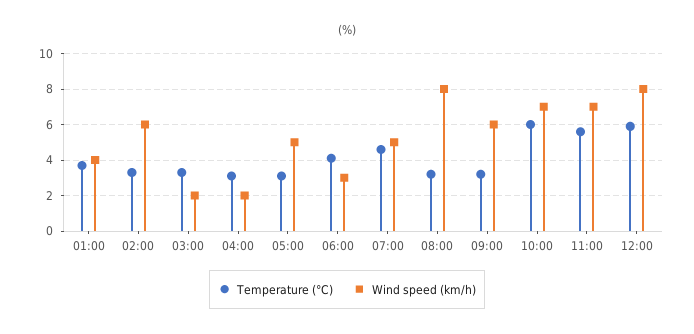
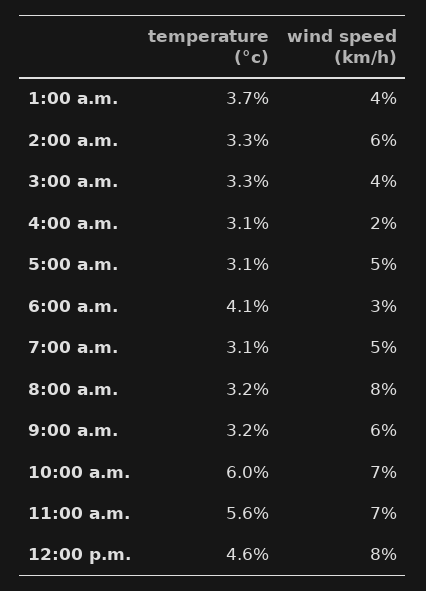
Wind speed (km/h), 03:00: 2 -> 4
Temperature (°C), 07:00: 4.5 -> 3.1
Temperature (°C), 12:00: 6 -> 4.6

